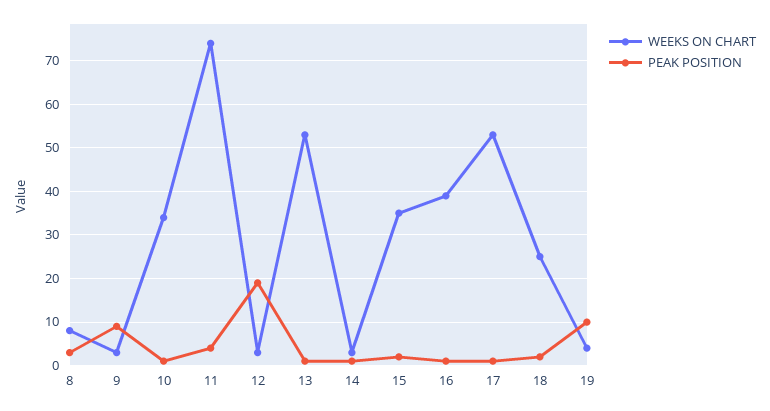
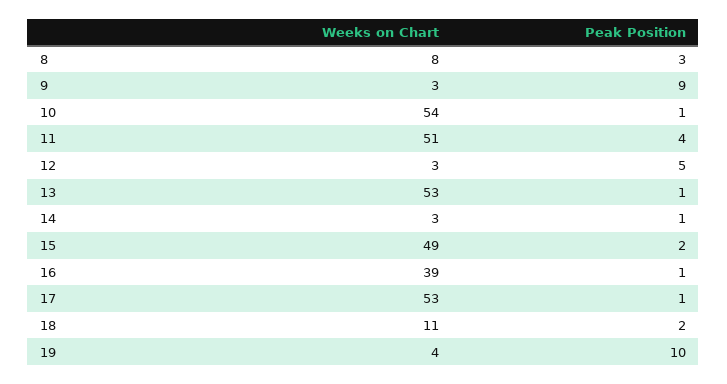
WEEKS ON CHART, 10: 35 -> 54
WEEKS ON CHART, 11: 75 -> 51
PEAK POSITION, 12: 20 -> 5
WEEKS ON CHART, 15: 35 -> 49
WEEKS ON CHART, 18: 25 -> 11

